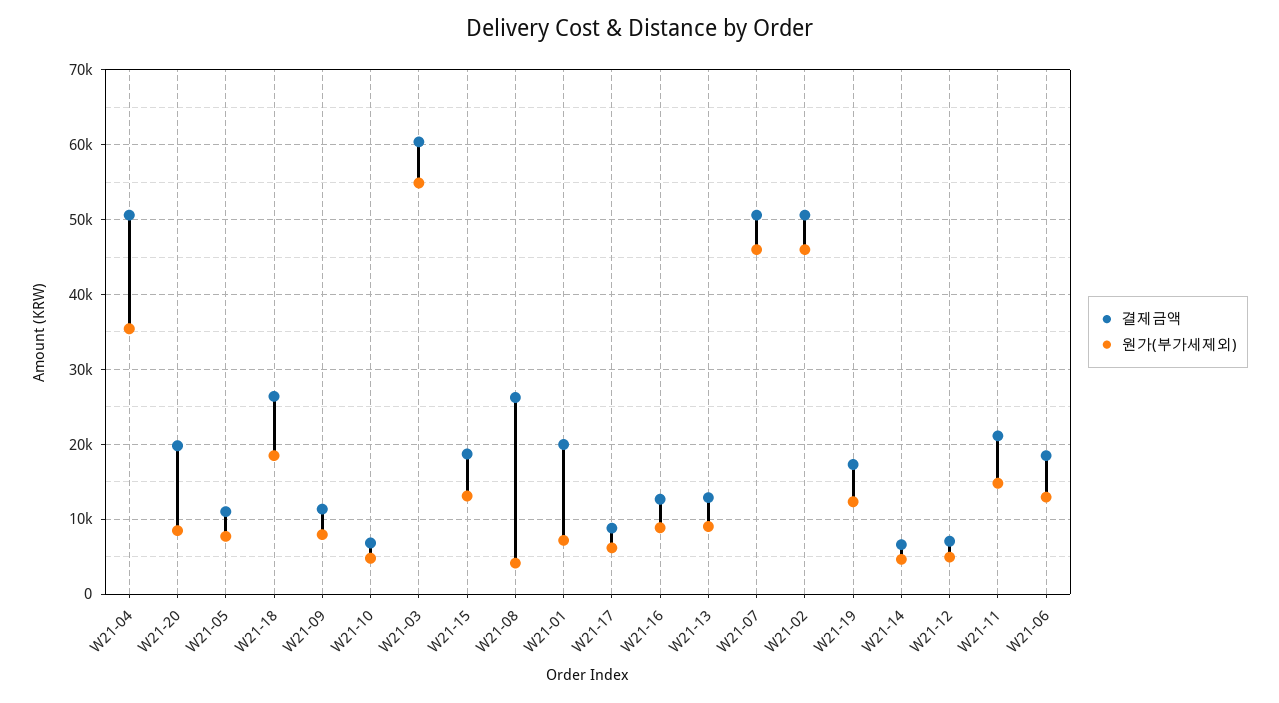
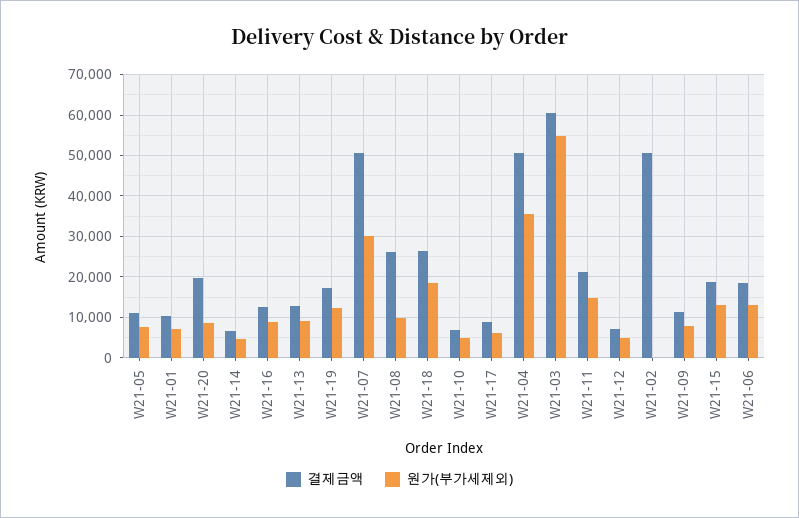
원가(부가세제외), W21-08: 4000 -> 10000
결제금액, W21-01: 20000 -> 10000
원가(부가세제외), W21-07: 46000 -> 30000
원가(부가세제외), W21-02: 46000 -> 0

